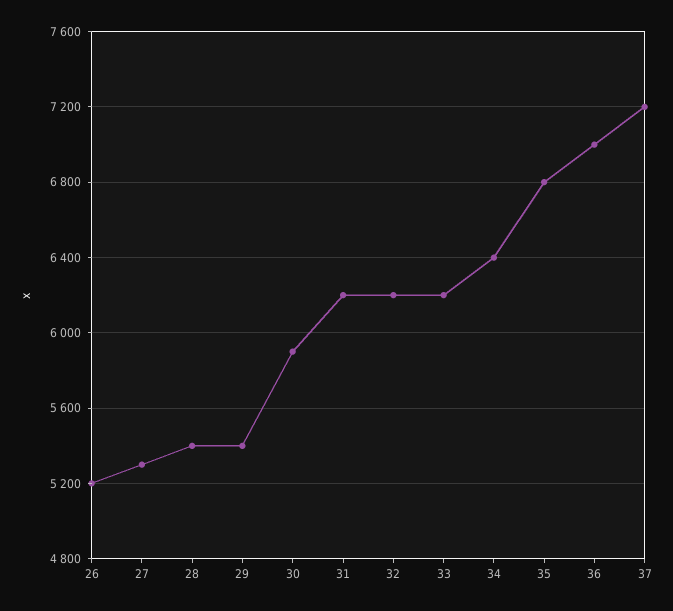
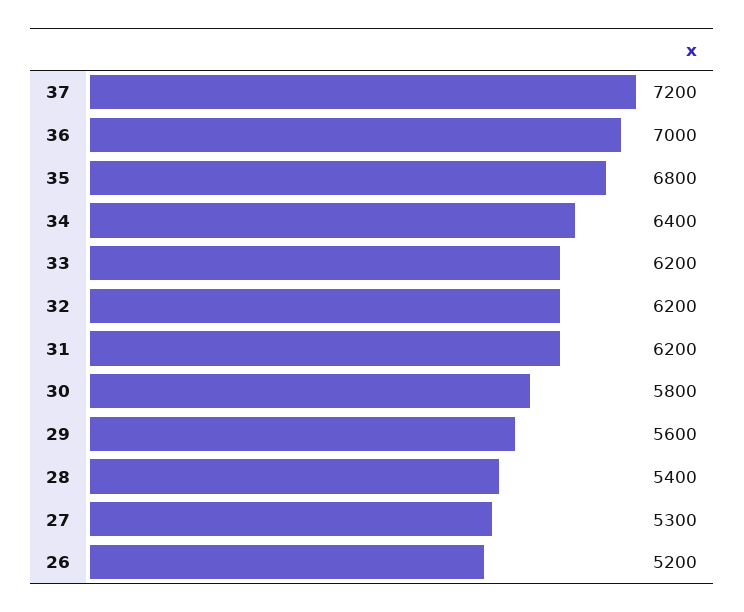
29: 5400 -> 5600
30: 5900 -> 5800

